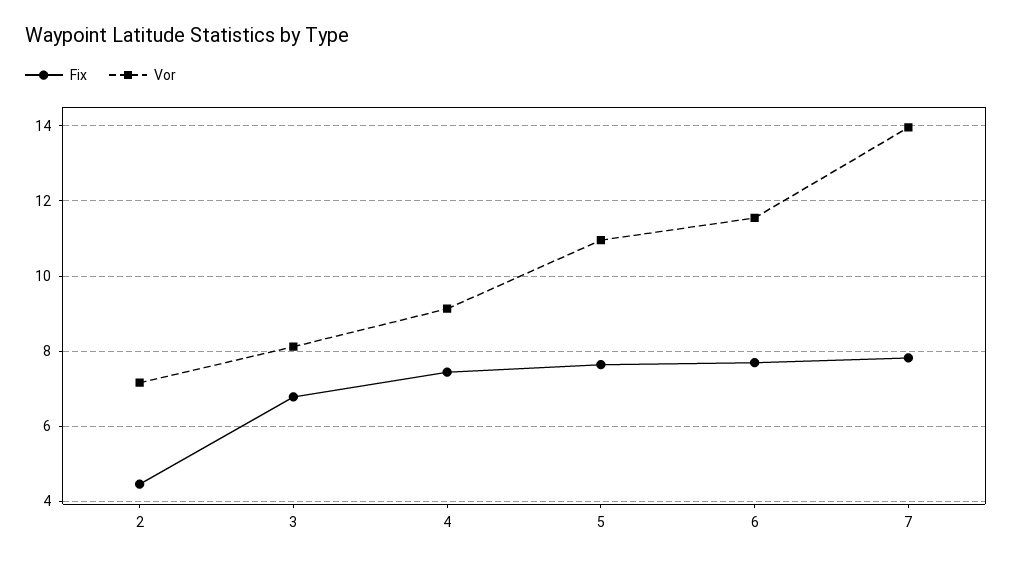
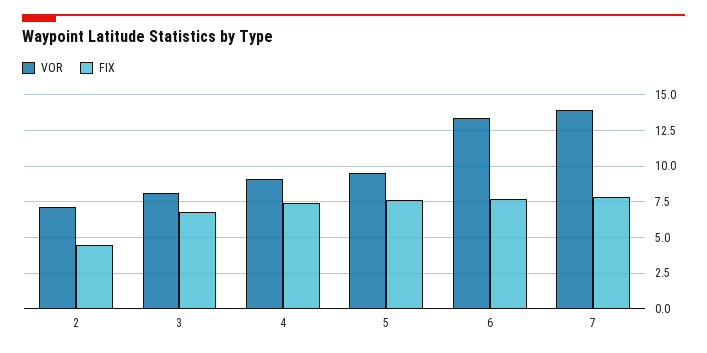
Vor, 5: 11 -> 9.5
Vor, 6: 11.6 -> 13.5

